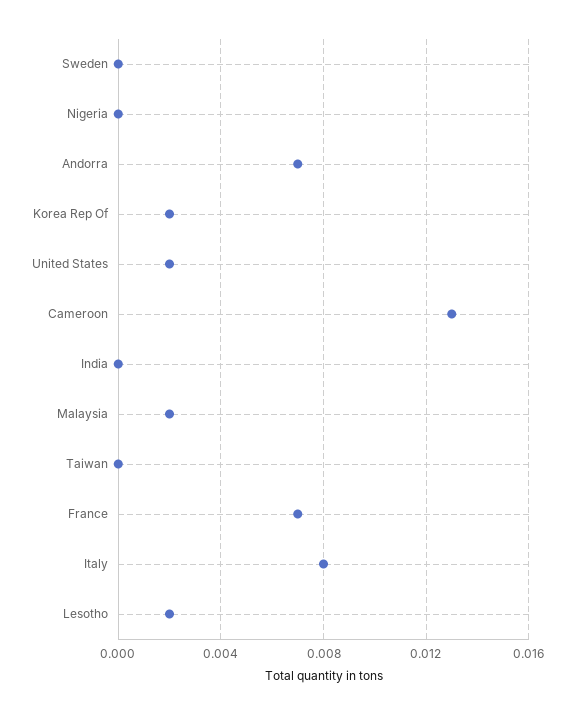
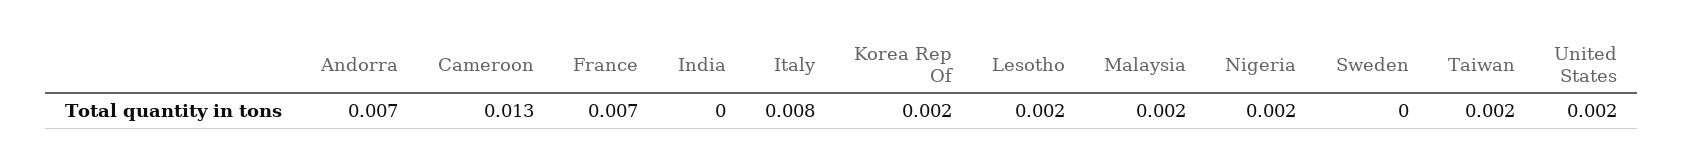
Nigeria: 0 -> 0.002
Taiwan: 0 -> 0.002

